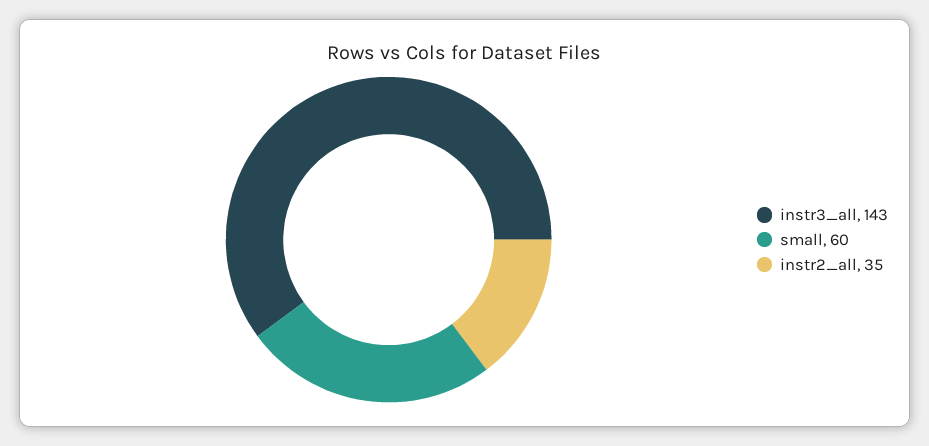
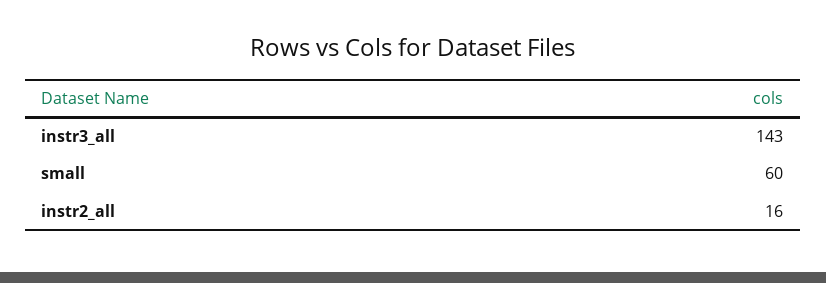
instr2_all: 35 -> 16

